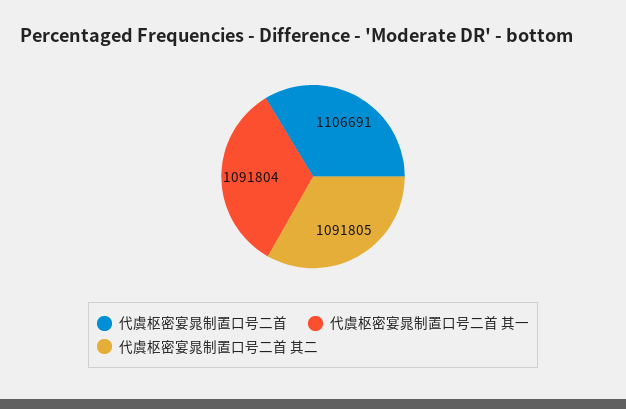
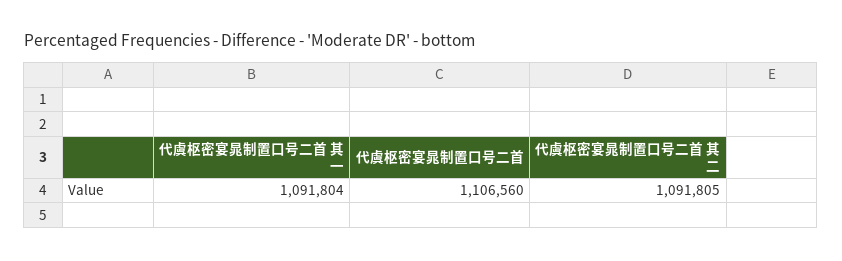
代虞枢密宴晁制置口号二首: 1106691 -> 1106560

